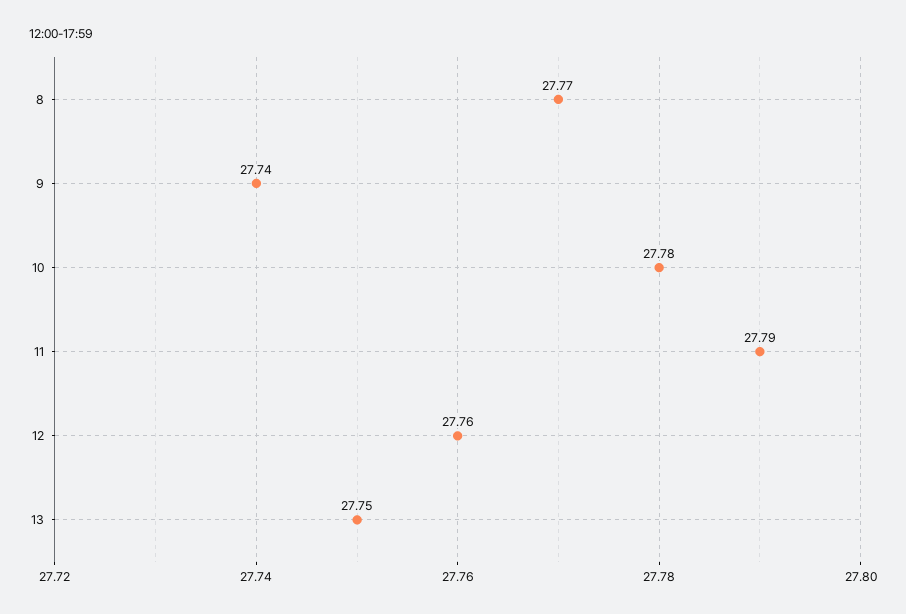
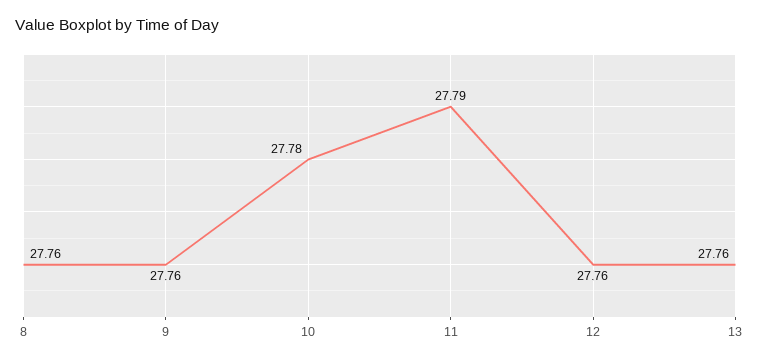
8: 27.77 -> 27.76
9: 27.74 -> 27.76
13: 27.75 -> 27.76

